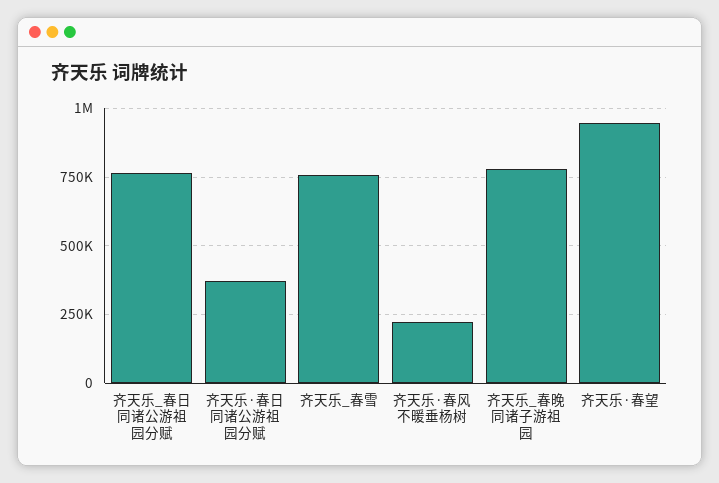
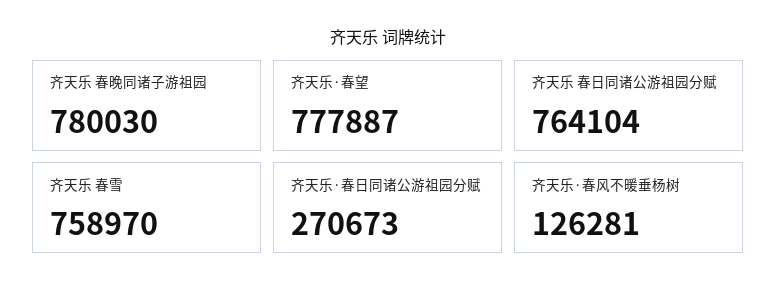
齐天乐·春日同诸公游祖园分赋: 375000 -> 270673
齐天乐·春风不暖垂杨树: 225000 -> 126281
齐天乐·春望: 950000 -> 777887

